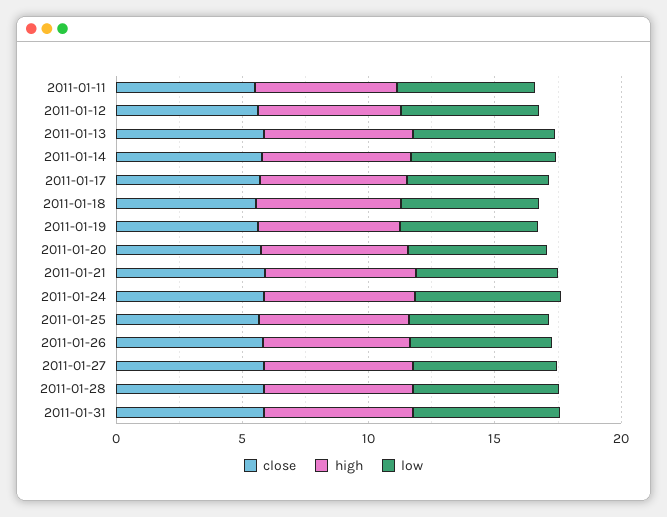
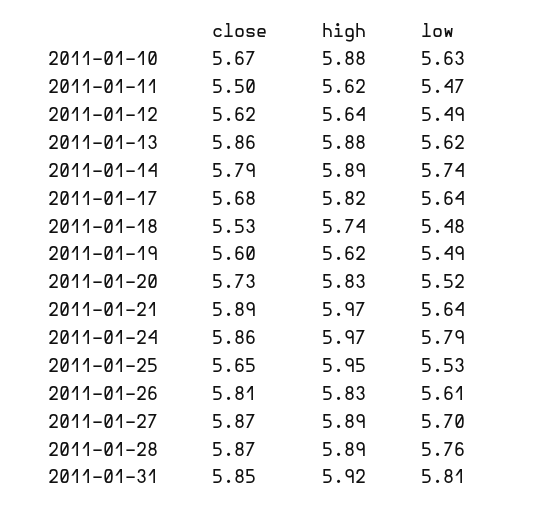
close, 2011-01-10: none -> 5.67
high, 2011-01-10: none -> 5.88
low, 2011-01-10: none -> 5.63

